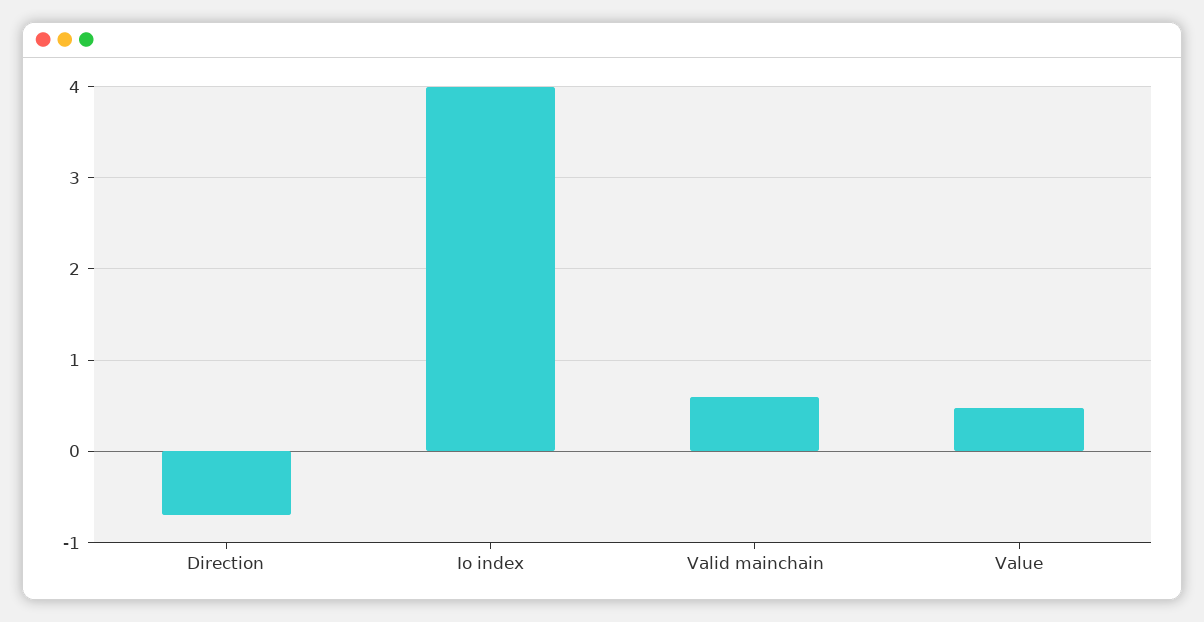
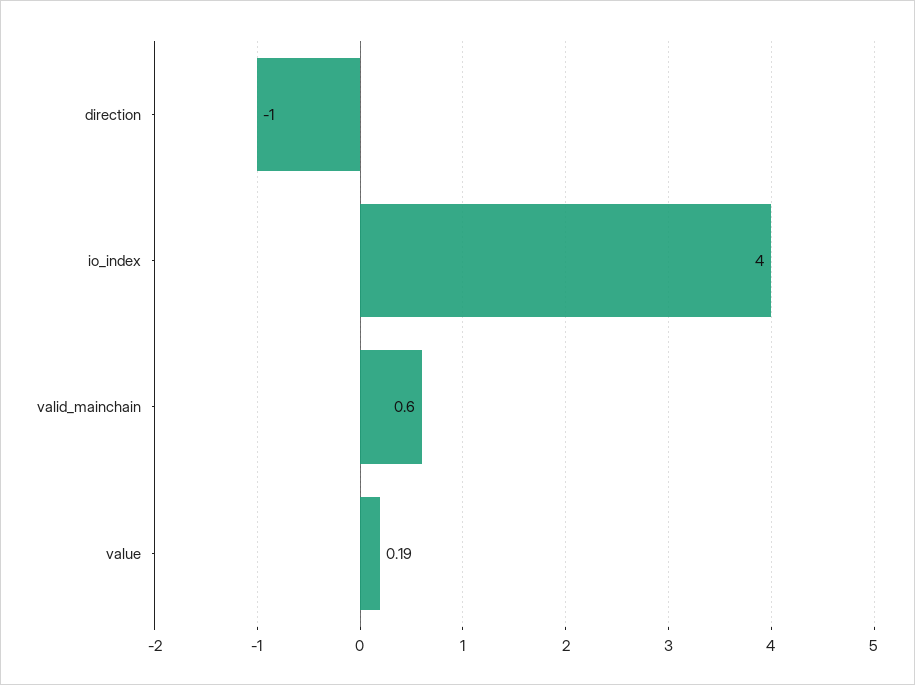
Direction: -0.7 -> -1
Value: 0.5 -> 0.19

